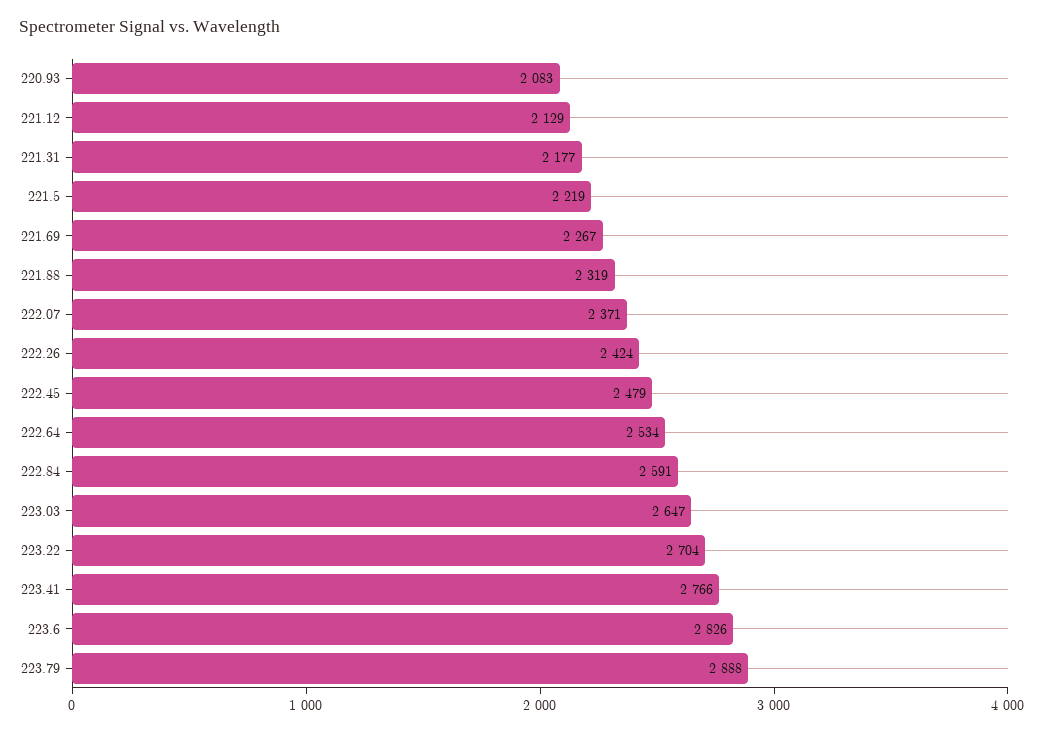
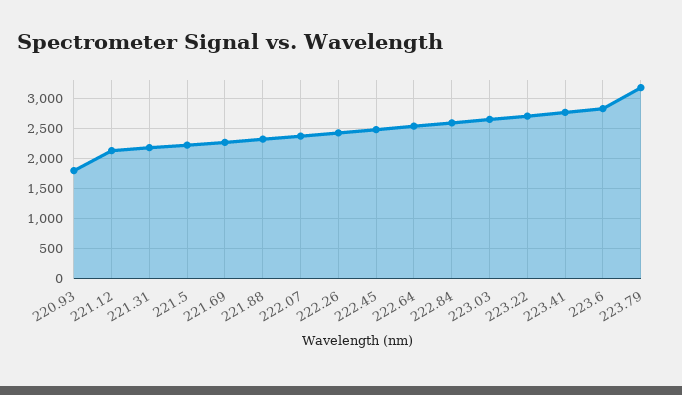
220.93: 2083 -> 1800
223.79: 2888 -> 3200

